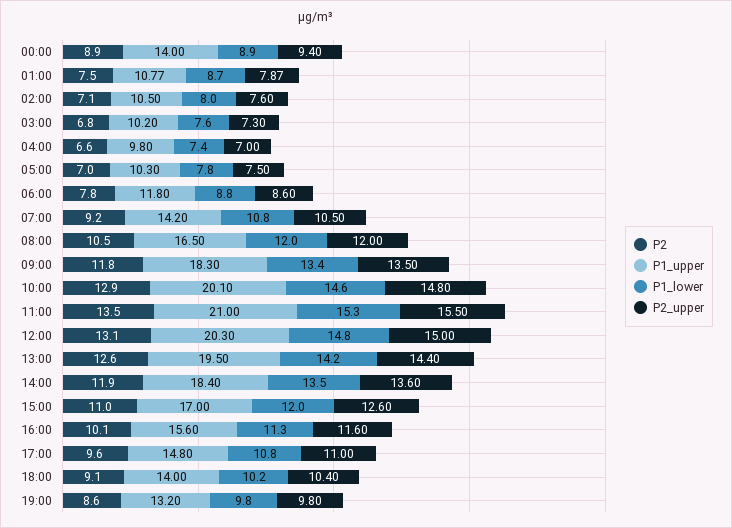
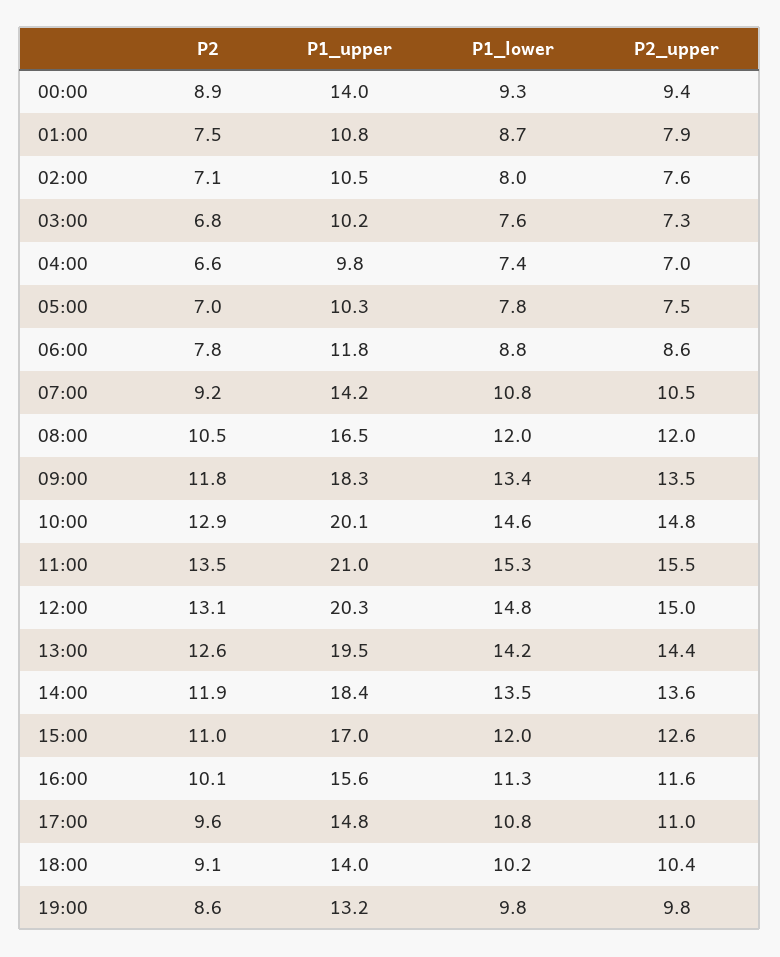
P1_lower, 00:00: 8.9 -> 9.3

